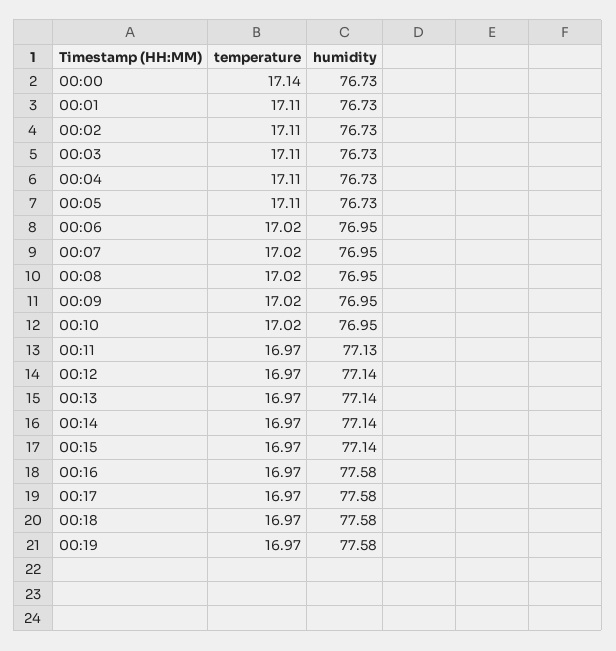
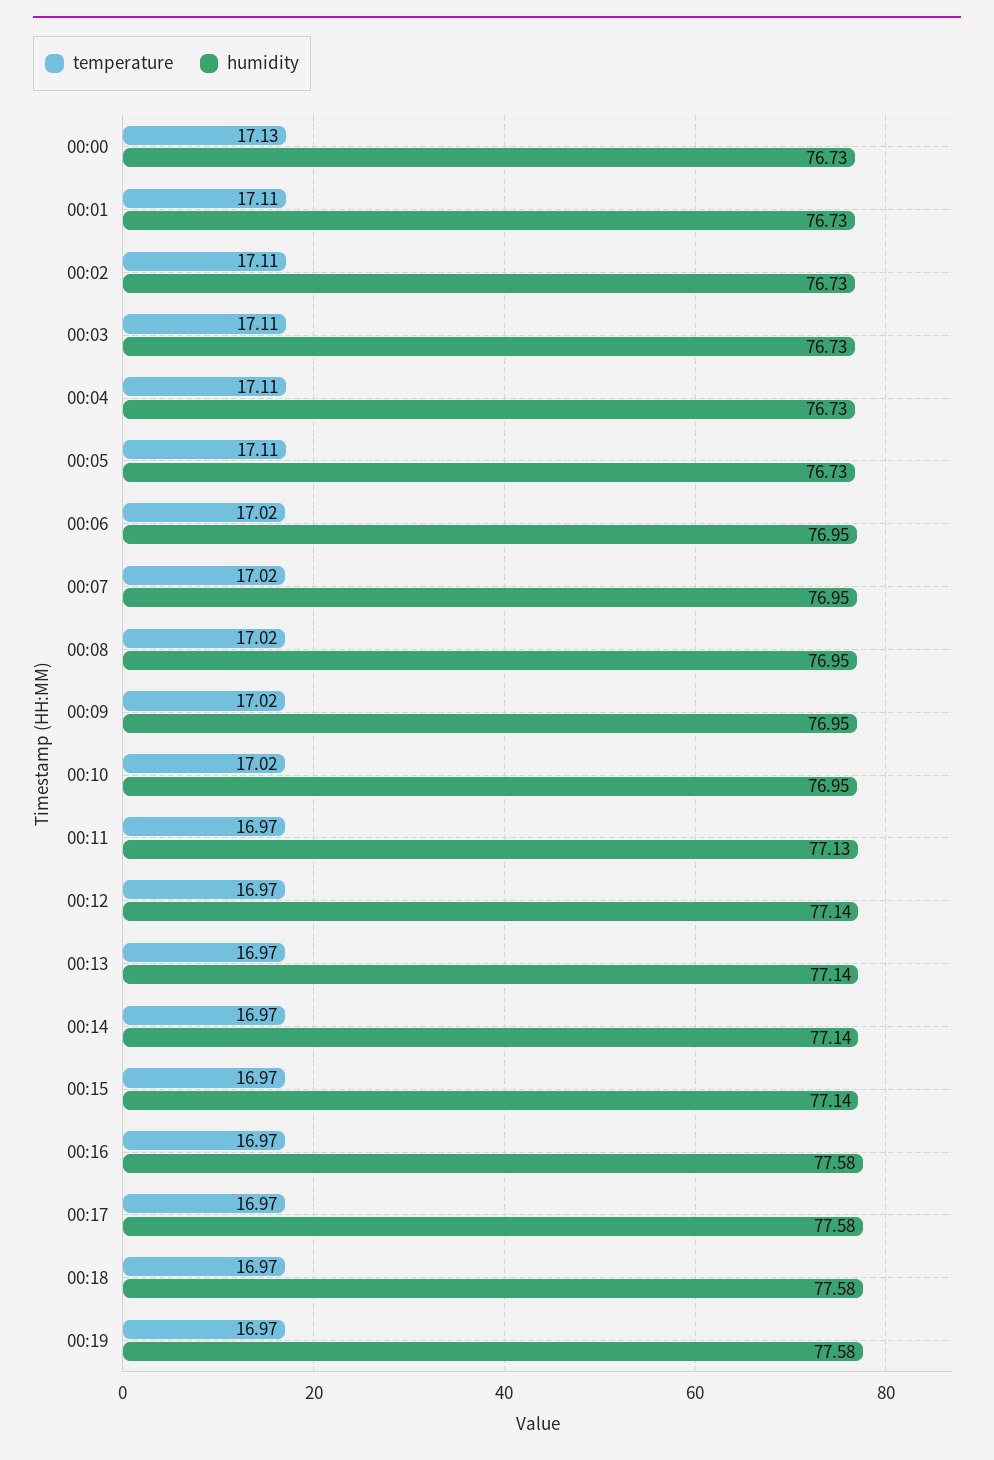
temperature, 00:00: 17.14 -> 17.13

